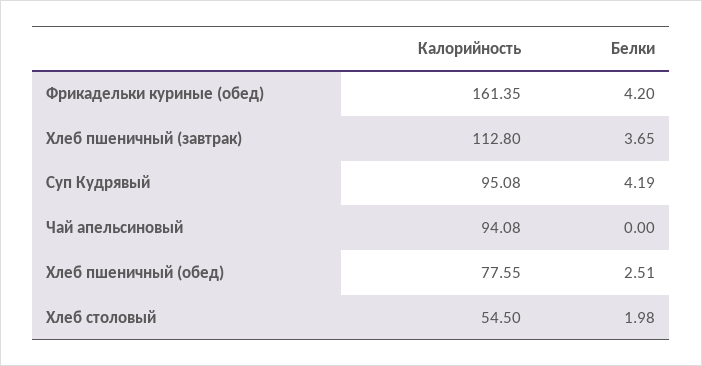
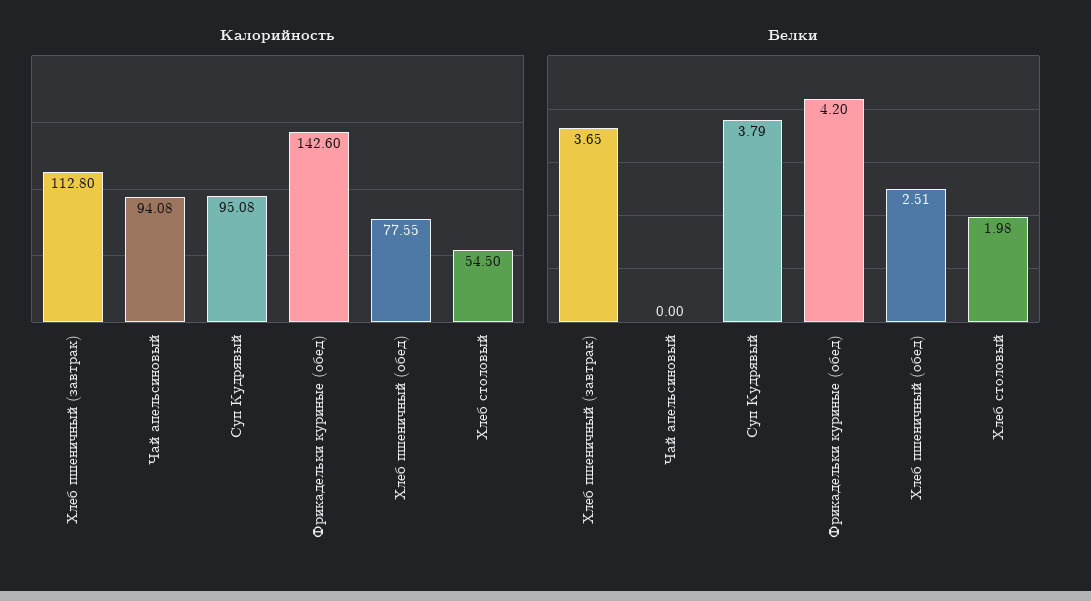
Калорийность, Фрикадельки куриные (обед): 161.35 -> 142.6
Белки, Суп Кудрявый: 4.19 -> 3.79

